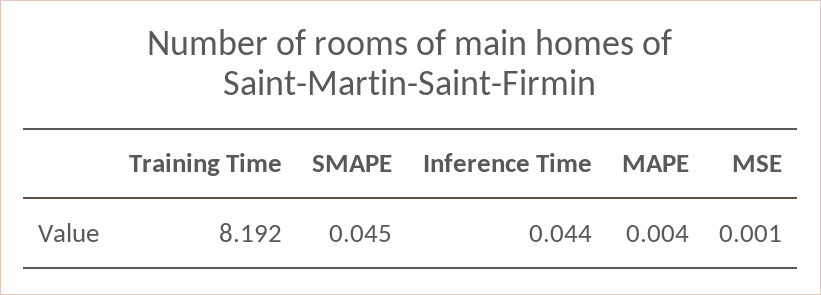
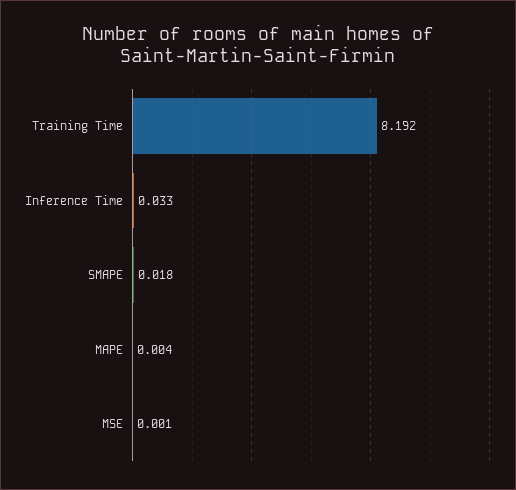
SMAPE: 0.045 -> 0.018
Inference Time: 0.044 -> 0.033

